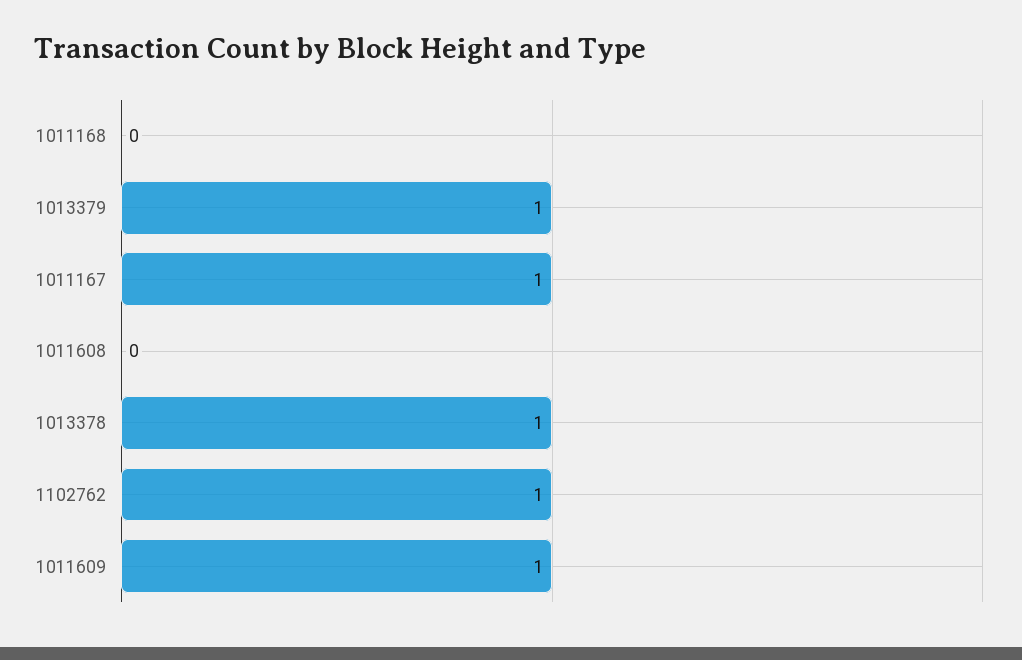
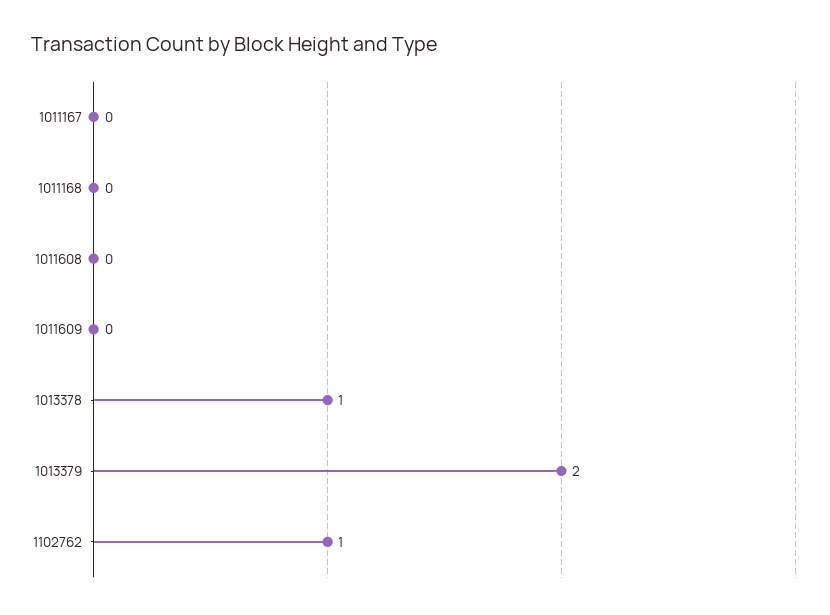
1013379: 1 -> 2
1011167: 1 -> 0
1011609: 1 -> 0

